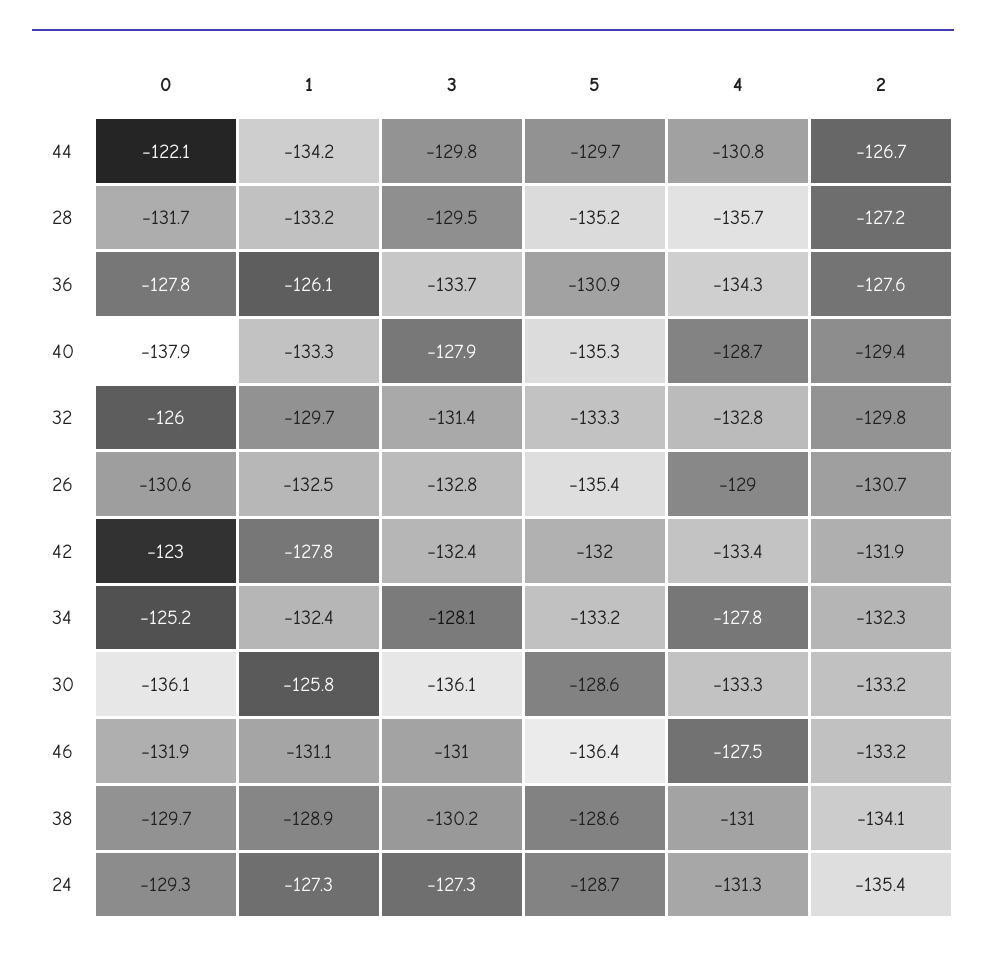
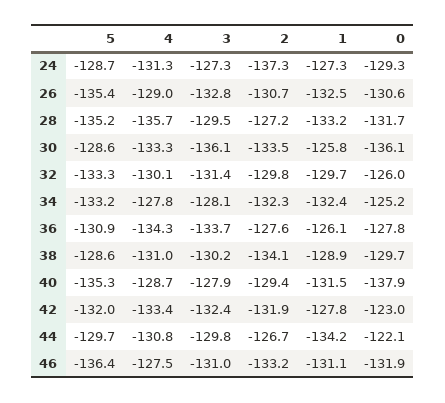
1, 40: -133.3 -> -131.5
4, 32: -132.8 -> -130.1
2, 30: -133.2 -> -133.5
2, 24: -135.4 -> -137.3

